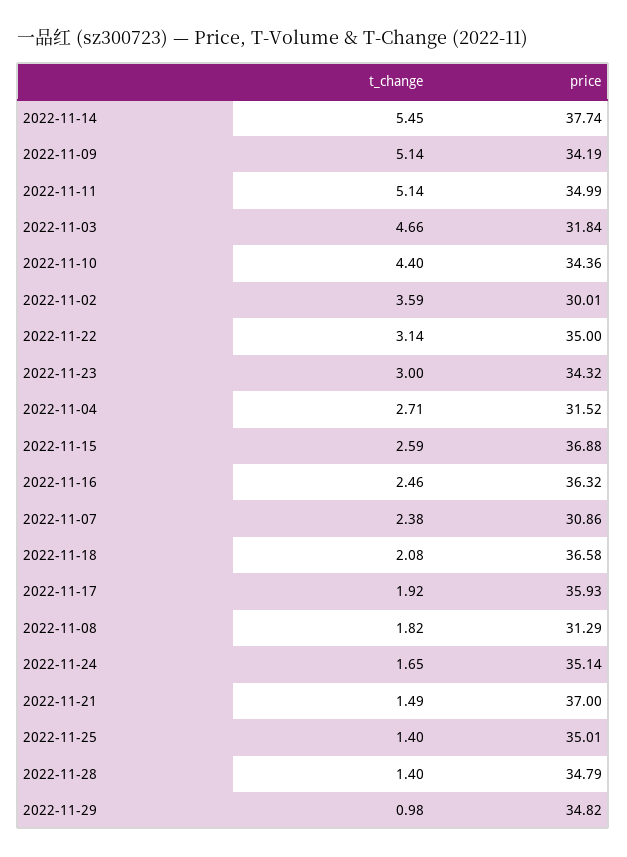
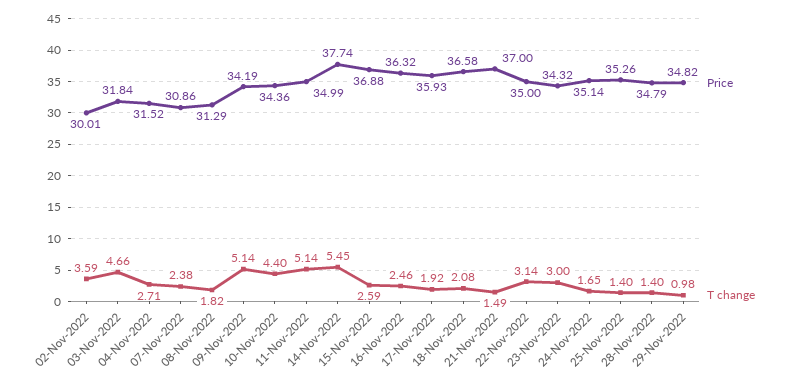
price, 2022-11-25: 35.01 -> 35.26

